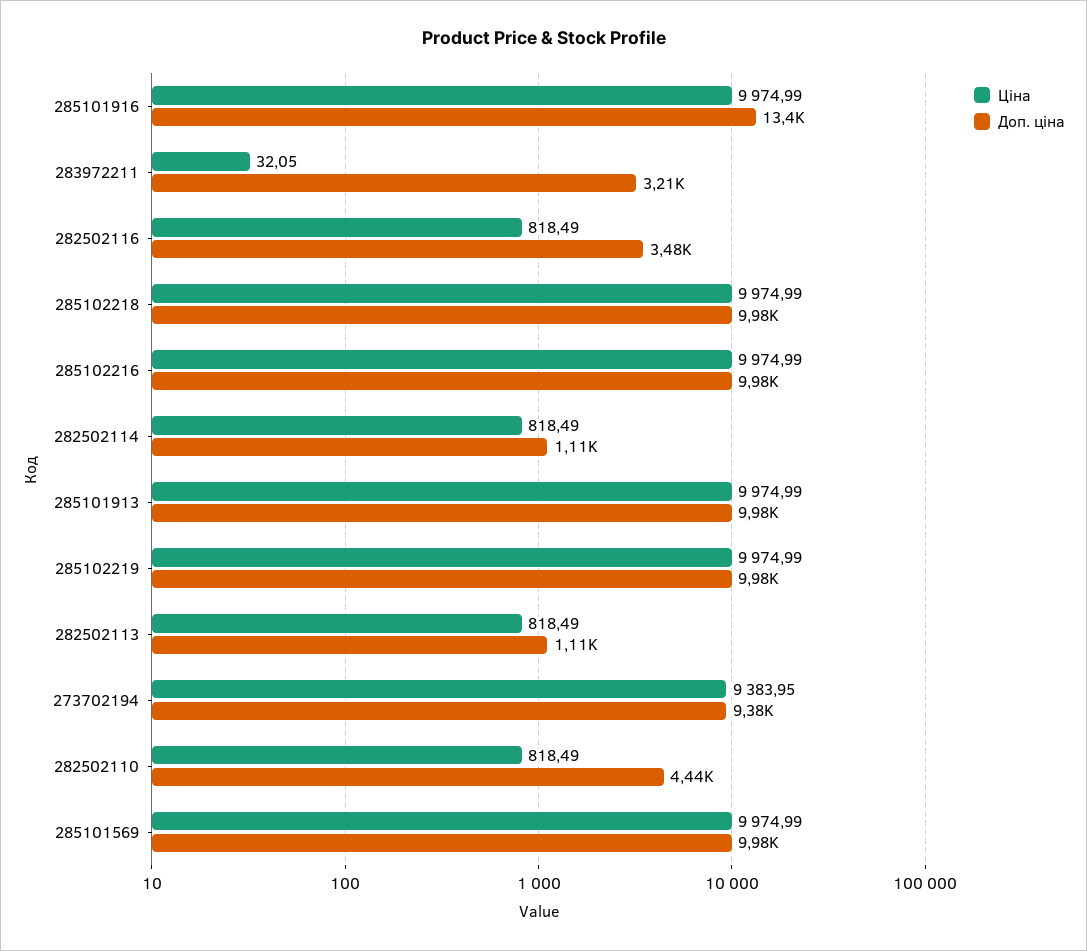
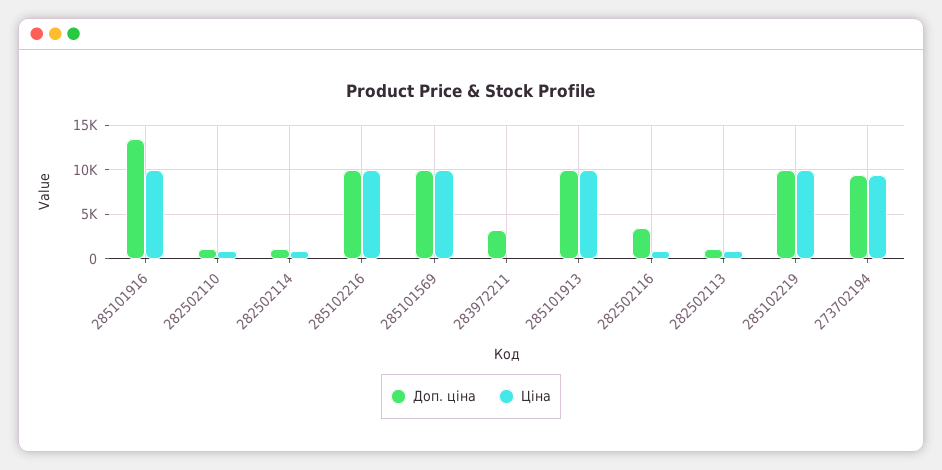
Ціна, 285102218: 9974.99 -> none
Доп. ціна, 285102218: 9980 -> none
Доп. ціна, 282502110: 4440 -> 1000

